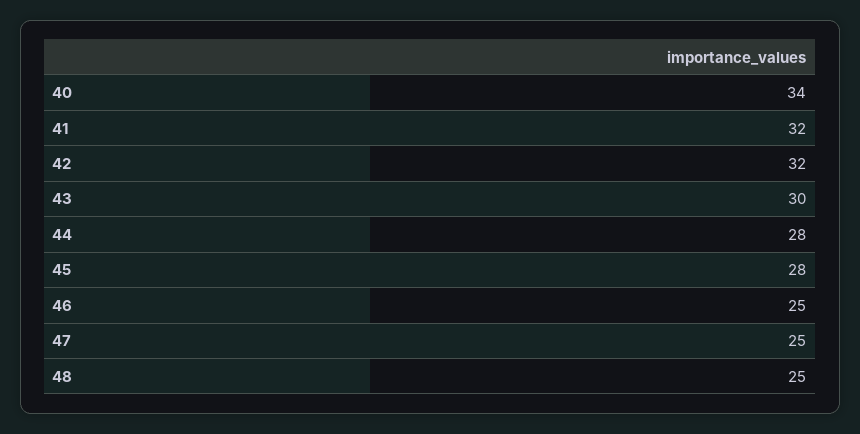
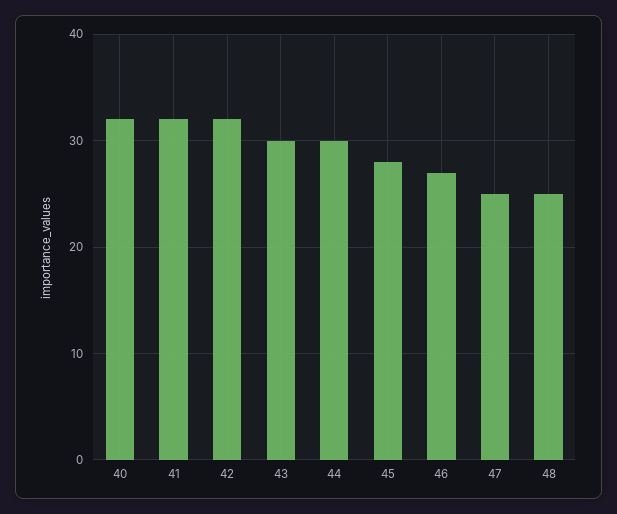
40: 34 -> 32
44: 28 -> 30
46: 25 -> 27

